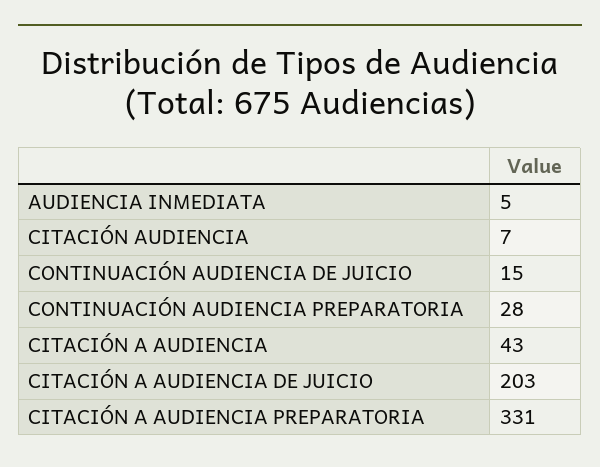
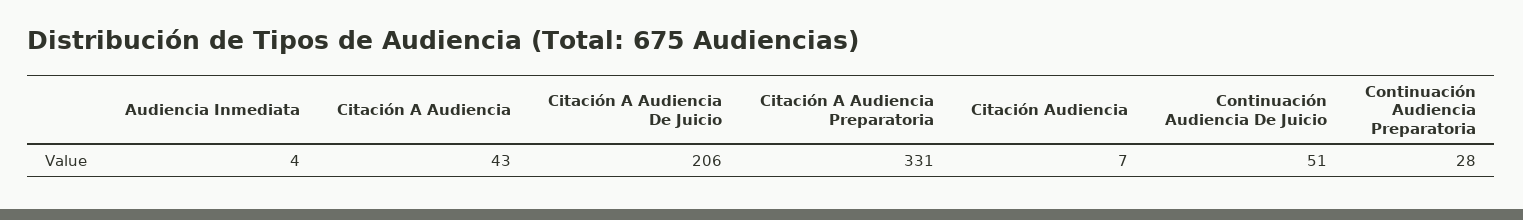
AUDIENCIA INMEDIATA: 5 -> 4
CONTINUACIÓN AUDIENCIA DE JUICIO: 15 -> 51
CITACIÓN A AUDIENCIA DE JUICIO: 203 -> 206

